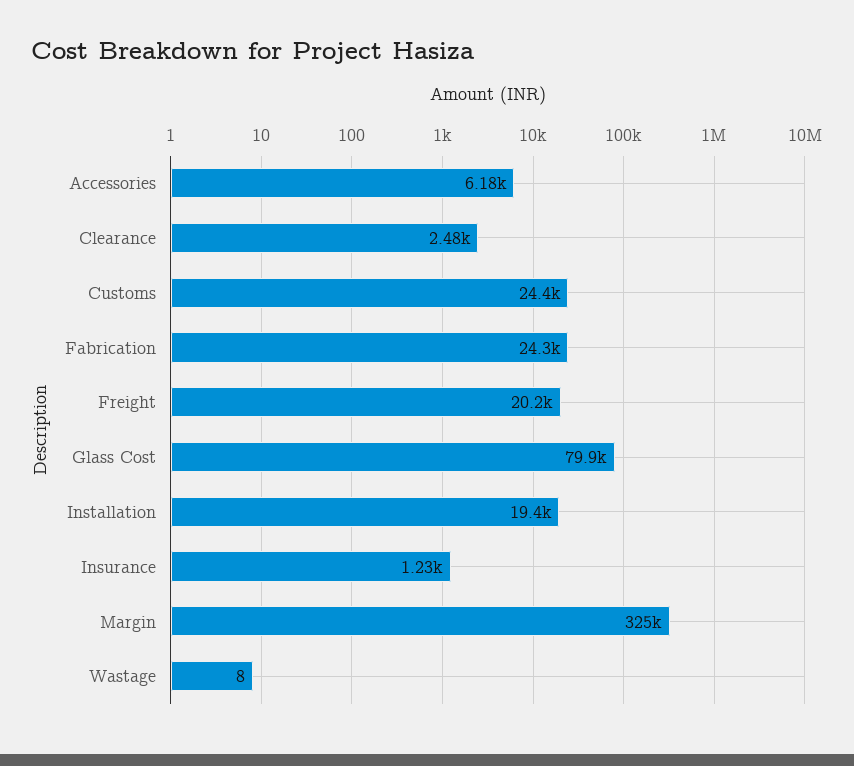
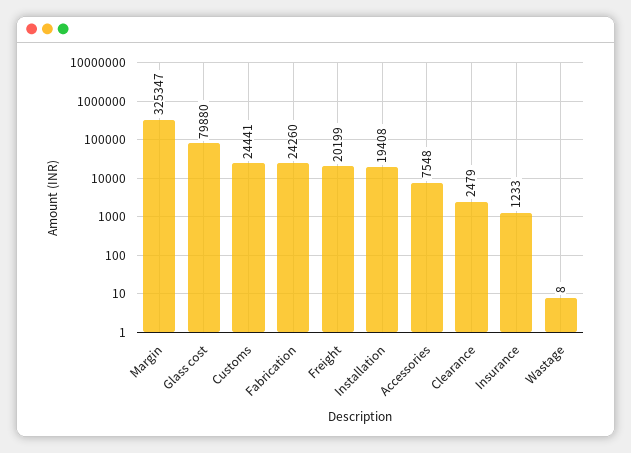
Accessories: 6180 -> 7548

